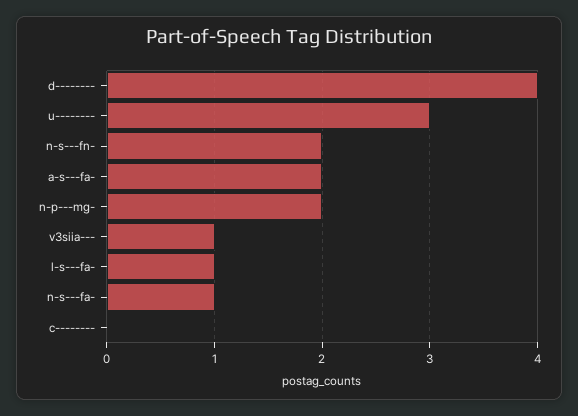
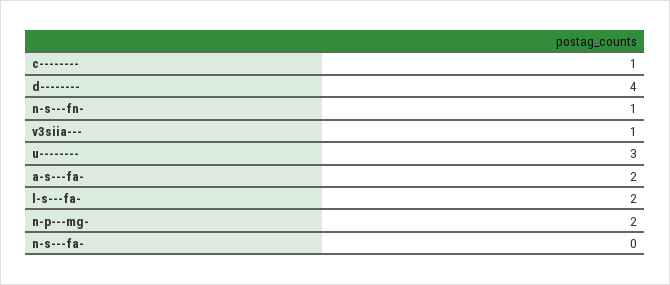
n-s---fn-: 2 -> 1
l-s---fa-: 1 -> 2
n-s---fa-: 1 -> 0
c--------: 0 -> 1

